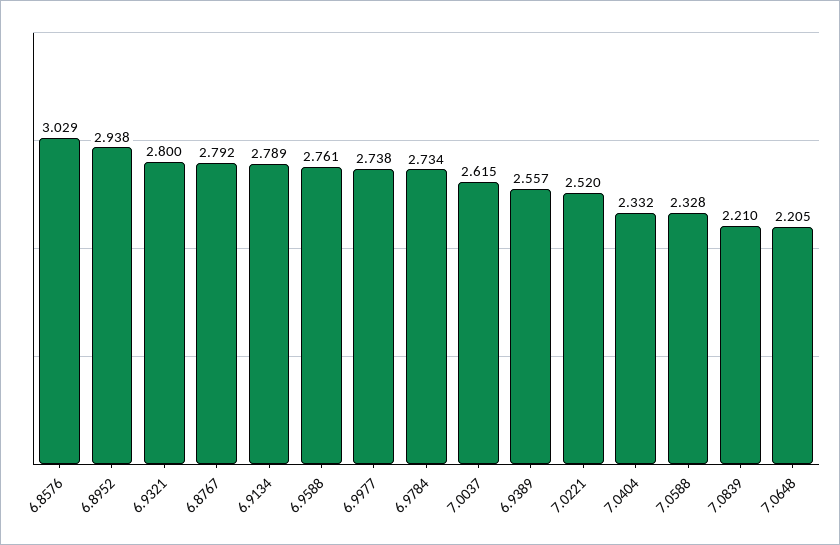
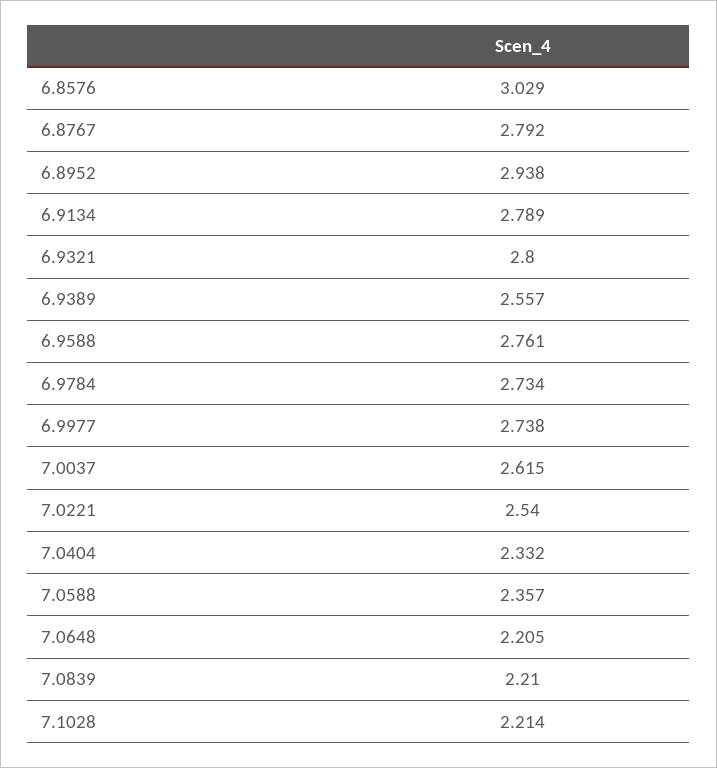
7.0221: 2.52 -> 2.54
7.0588: 2.328 -> 2.357
7.1028: none -> 2.214

